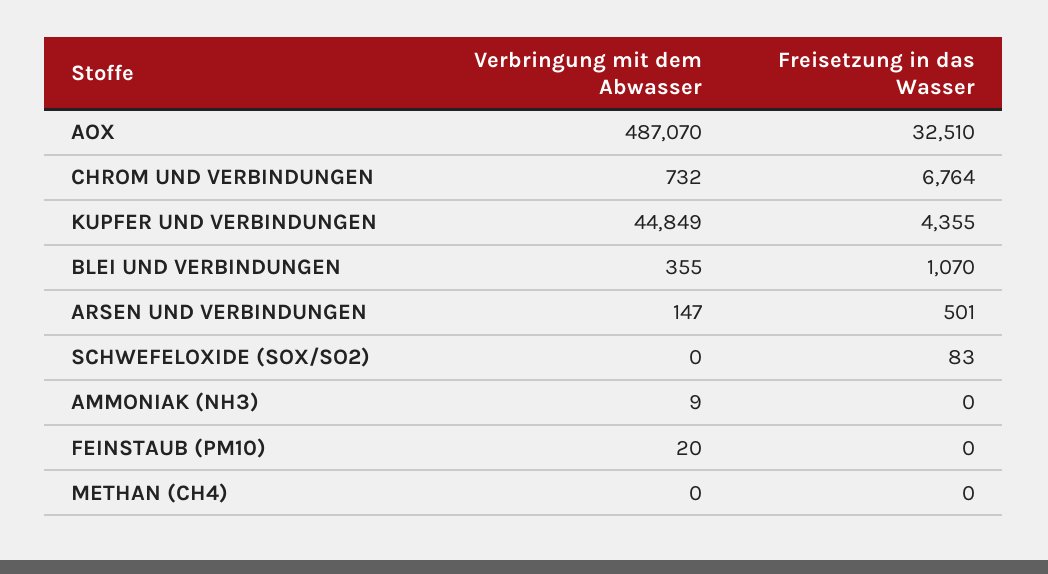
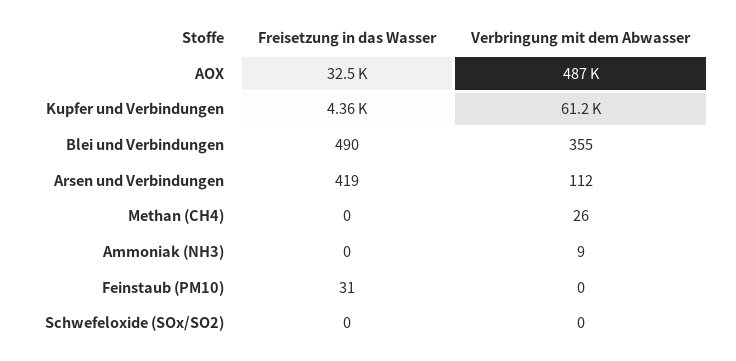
Verbringung mit dem Abwasser, CHROM UND VERBINDUNGEN: 732 -> none
Freisetzung in das Wasser, CHROM UND VERBINDUNGEN: 6764 -> none
Verbringung mit dem Abwasser, KUPFER UND VERBINDUNGEN: 44849 -> 61200
Freisetzung in das Wasser, BLEI UND VERBINDUNGEN: 1070 -> 490
Verbringung mit dem Abwasser, ARSEN UND VERBINDUNGEN: 147 -> 112
Freisetzung in das Wasser, ARSEN UND VERBINDUNGEN: 501 -> 419
Freisetzung in das Wasser, SCHWEFELOXIDE (SOX/SO2): 83 -> 0
Verbringung mit dem Abwasser, FEINSTAUB (PM10): 20 -> 0
Freisetzung in das Wasser, FEINSTAUB (PM10): 0 -> 31
Verbringung mit dem Abwasser, METHAN (CH4): 0 -> 26

